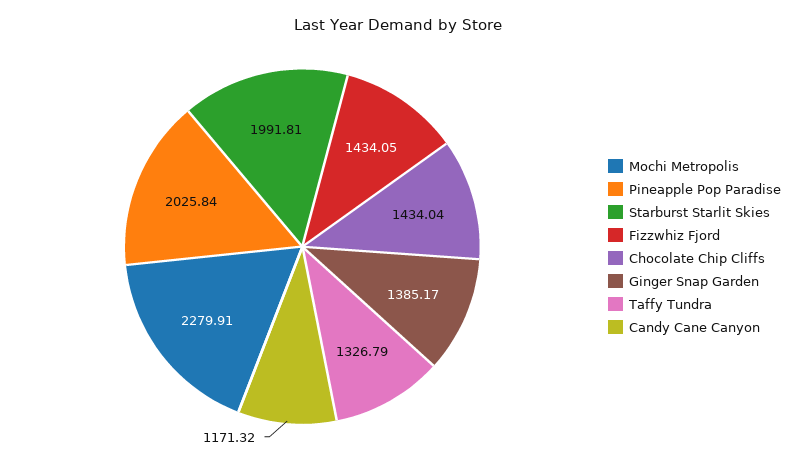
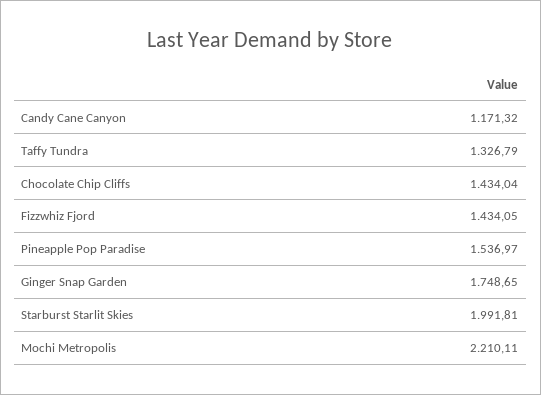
Mochi Metropolis: 2279.91 -> 2210.11
Pineapple Pop Paradise: 2025.84 -> 1536.97
Ginger Snap Garden: 1385.17 -> 1748.65

